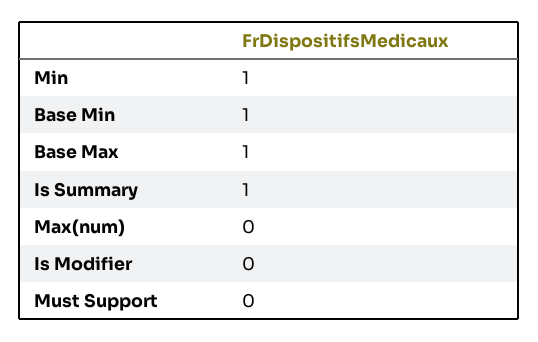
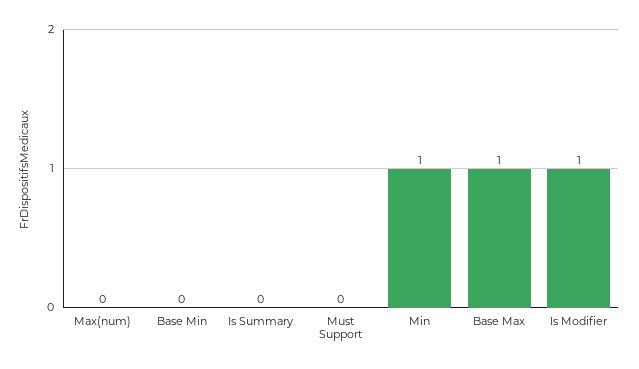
Base Min: 1 -> 0
Is Summary: 1 -> 0
Is Modifier: 0 -> 1

